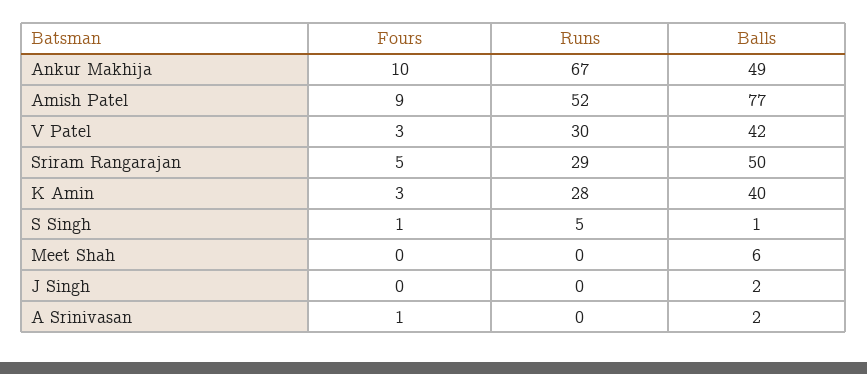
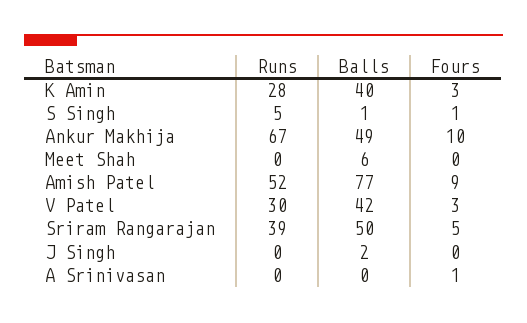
Runs, Sriram Rangarajan: 29 -> 39
Balls, A Srinivasan: 2 -> 0

